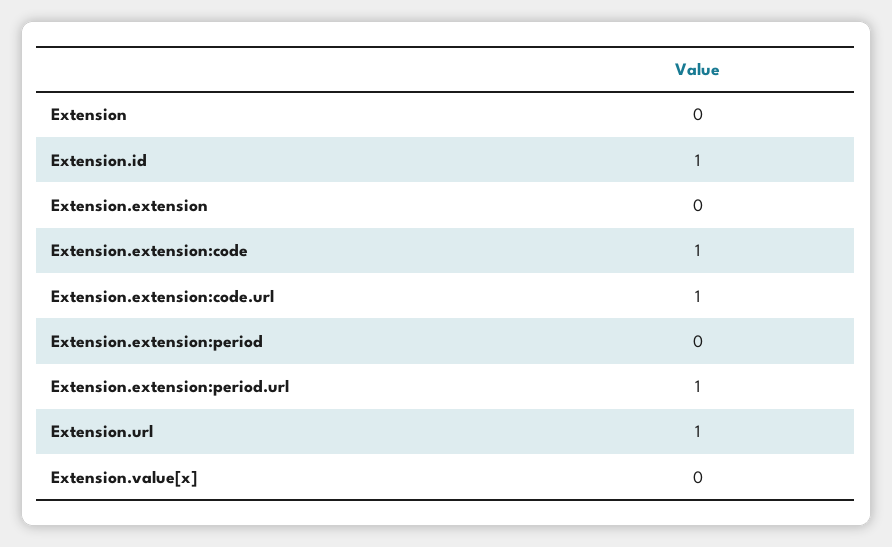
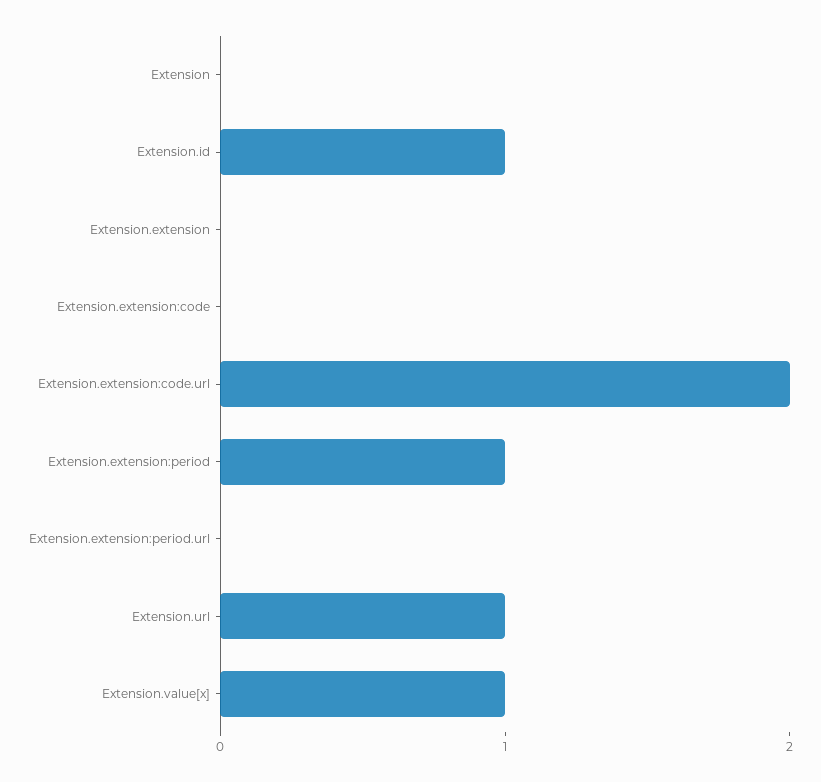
Extension.extension:code: 1 -> 0
Extension.extension:code.url: 1 -> 2
Extension.extension:period: 0 -> 1
Extension.extension:period.url: 1 -> 0
Extension.value[x]: 0 -> 1

